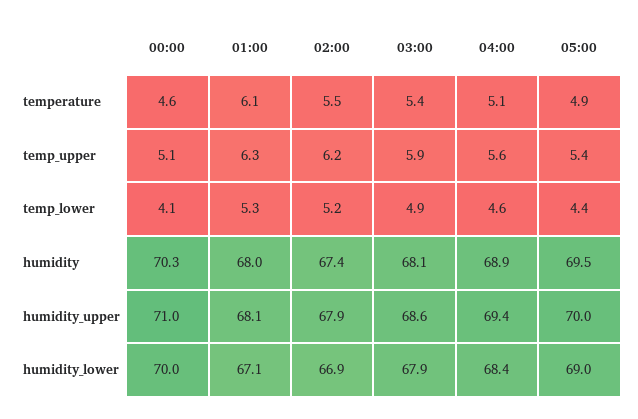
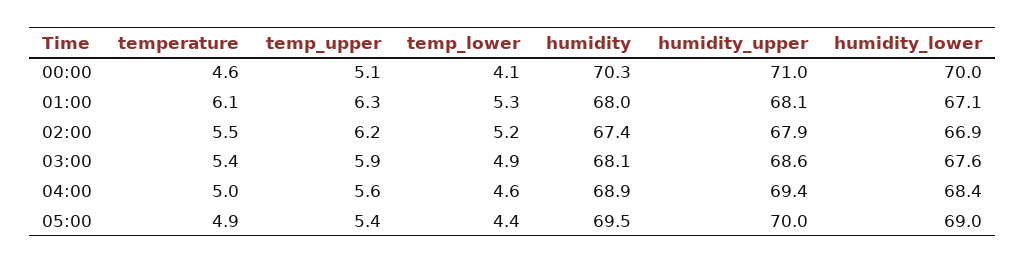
04:00, temperature: 5.1 -> 5
03:00, humidity_lower: 67.9 -> 67.6

